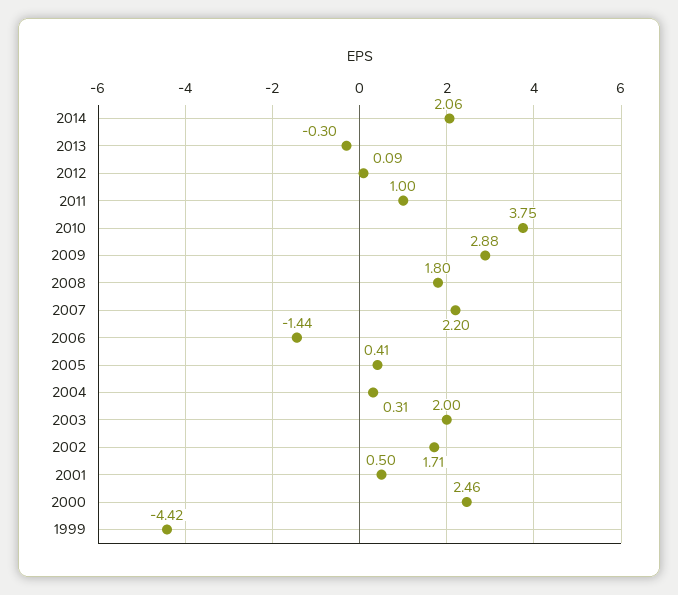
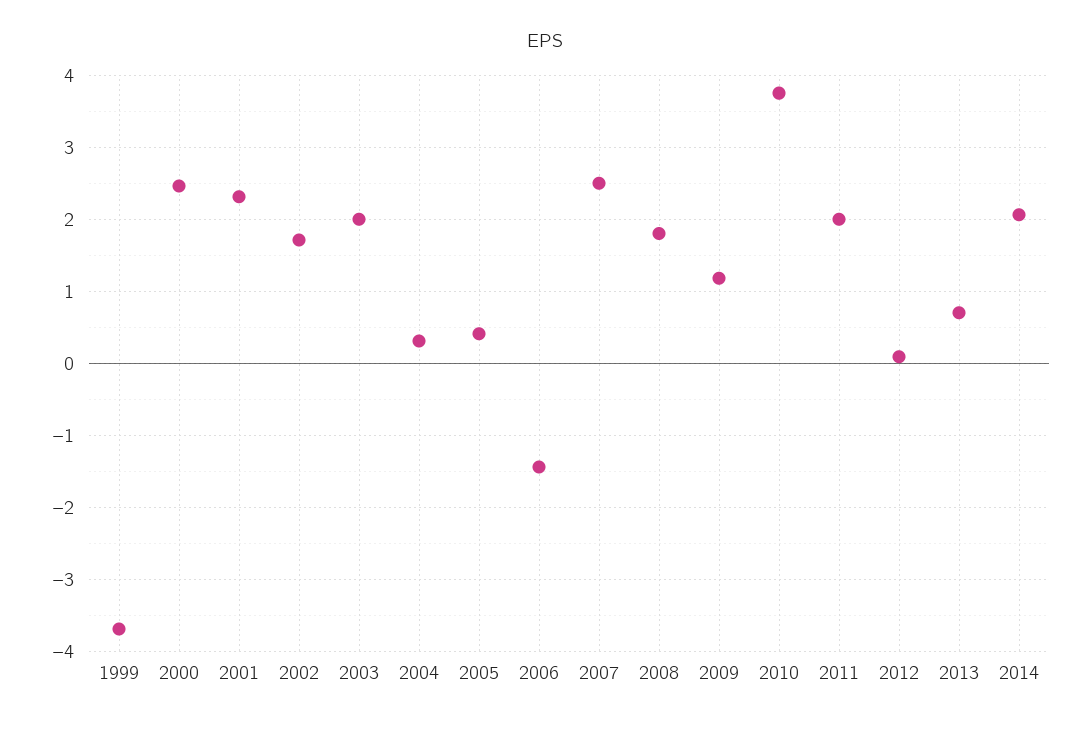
2013: -0.3 -> 0.7
2011: 1 -> 2
2009: 2.88 -> 1.2
2007: 2.2 -> 2.5
2001: 0.5 -> 2.3
1999: -4.42 -> -3.7

